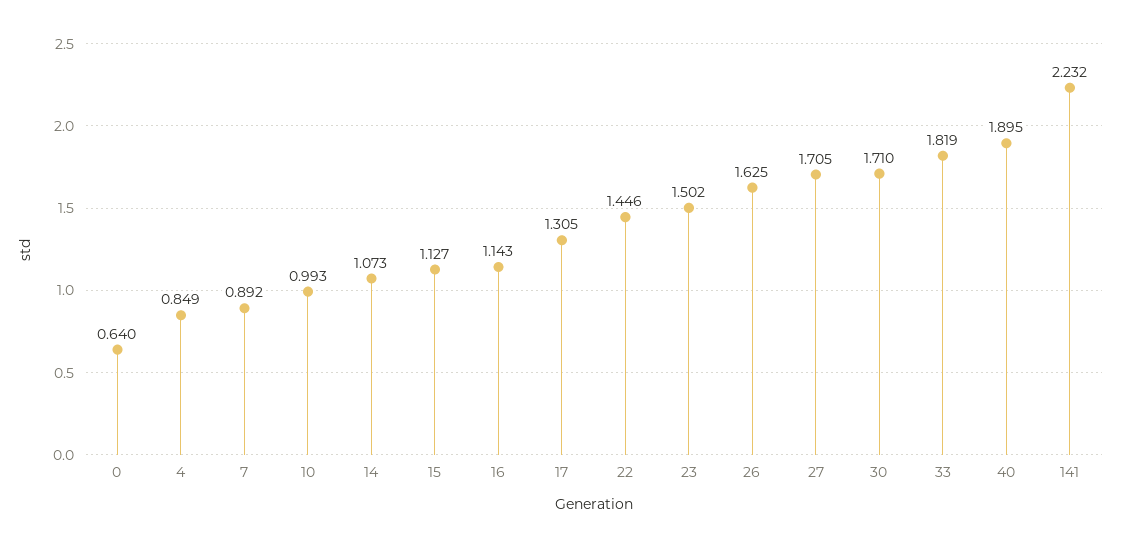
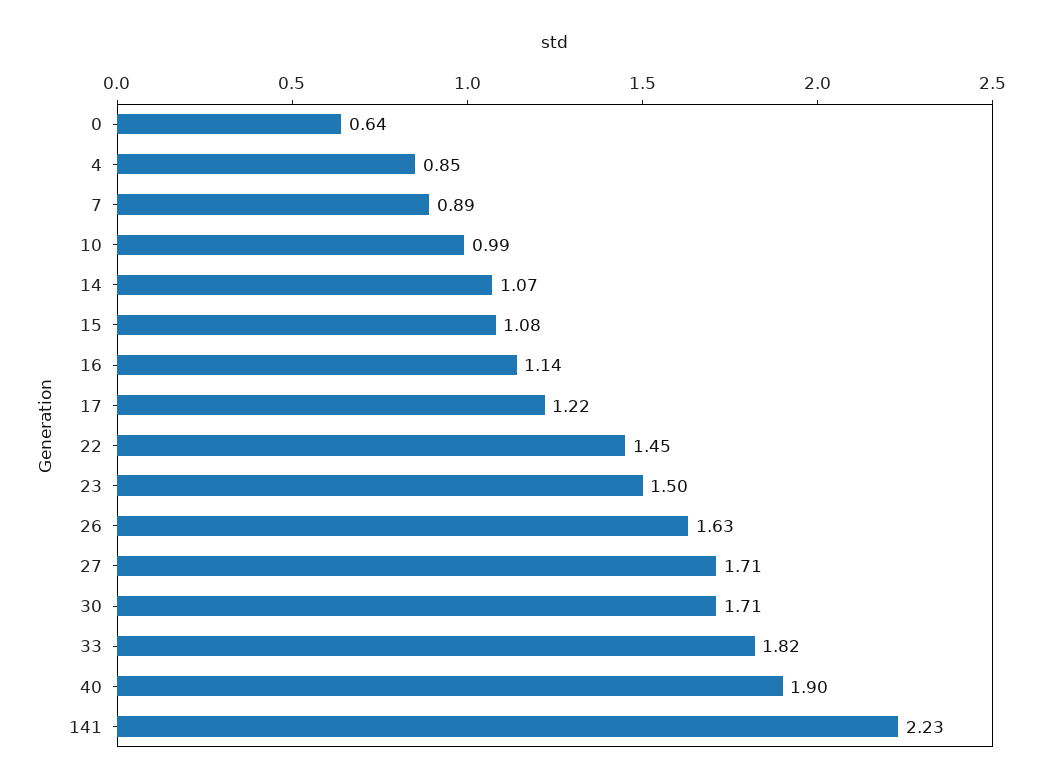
15: 1.127 -> 1.08
17: 1.305 -> 1.22

